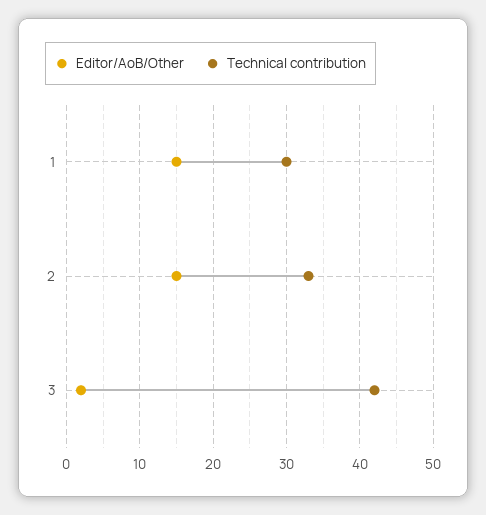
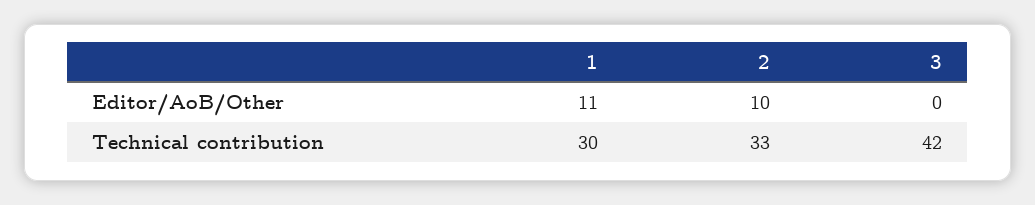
Editor/AoB/Other, 1: 15 -> 11
Editor/AoB/Other, 2: 15 -> 10
Editor/AoB/Other, 3: 2 -> 0

